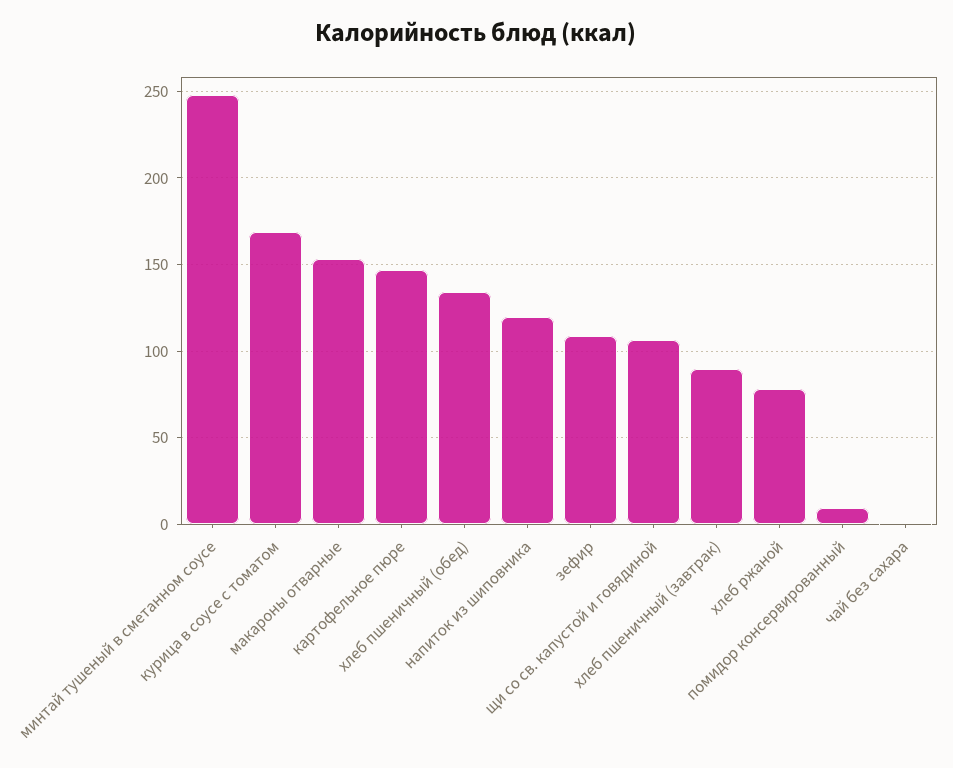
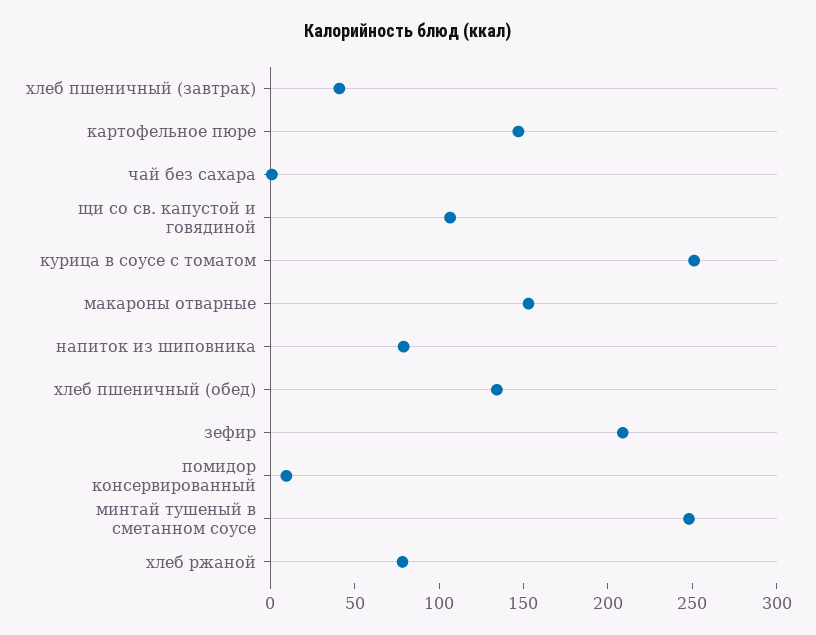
курица в соусе с томатом: 170 -> 250
напиток из шиповника: 120 -> 80
зефир: 110 -> 210
хлеб пшеничный (завтрак): 90 -> 40

